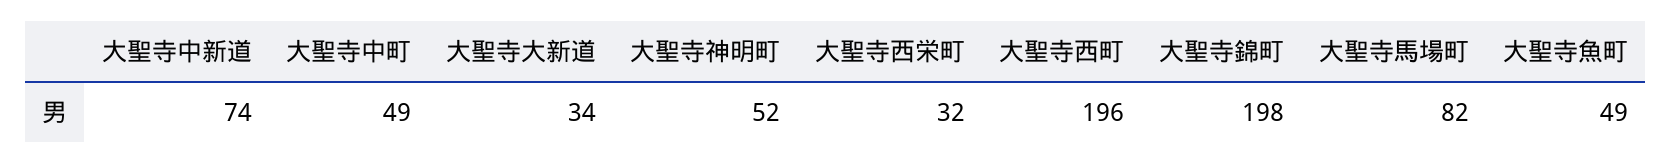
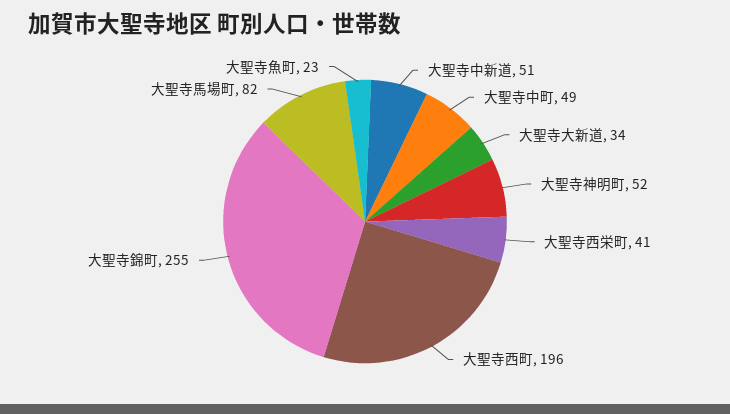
大聖寺中新道: 74 -> 51
大聖寺西栄町: 32 -> 41
大聖寺錦町: 198 -> 255
大聖寺魚町: 49 -> 23

